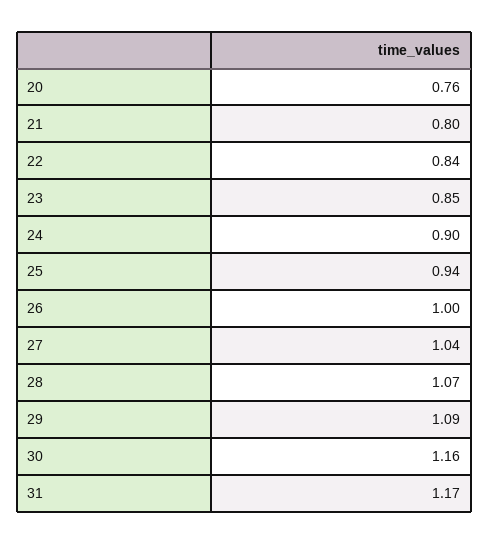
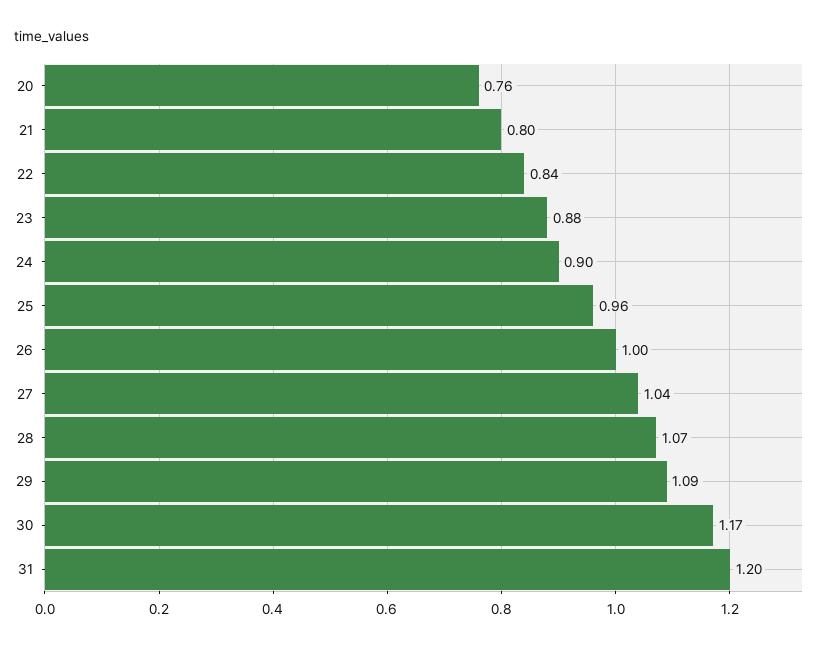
23: 0.85 -> 0.88
25: 0.94 -> 0.96
30: 1.16 -> 1.17
31: 1.17 -> 1.2

